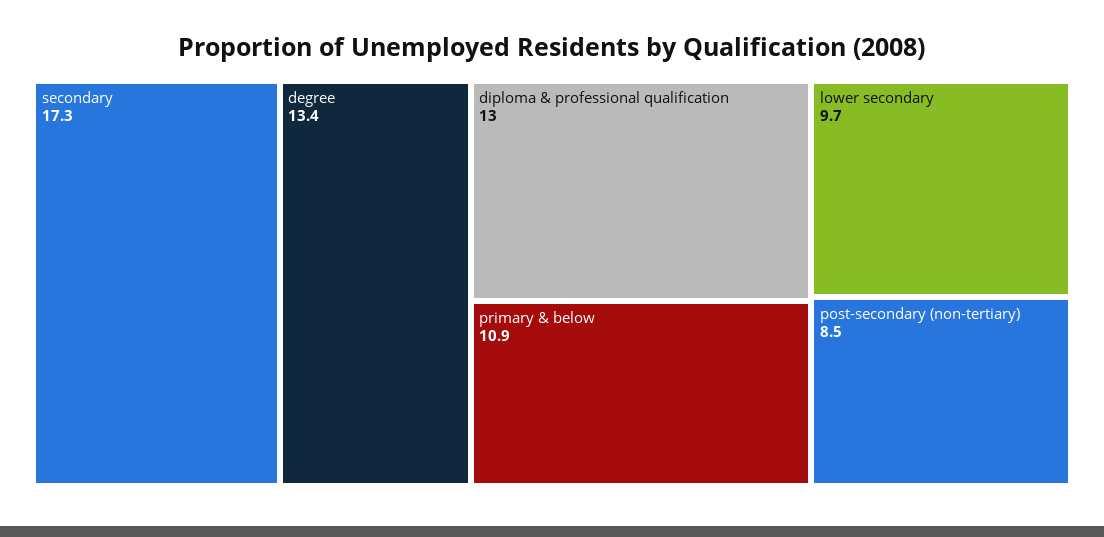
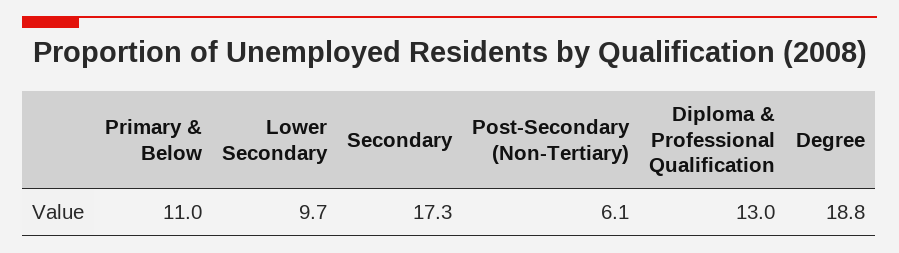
degree: 13.4 -> 18.8
primary & below: 10.9 -> 11
post-secondary (non-tertiary): 8.5 -> 6.1

